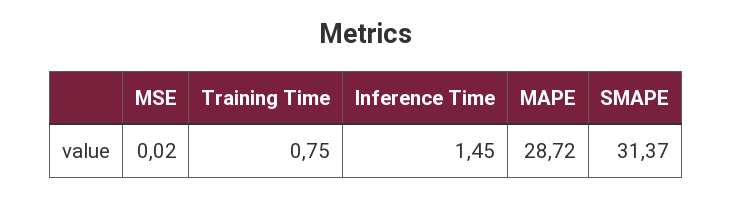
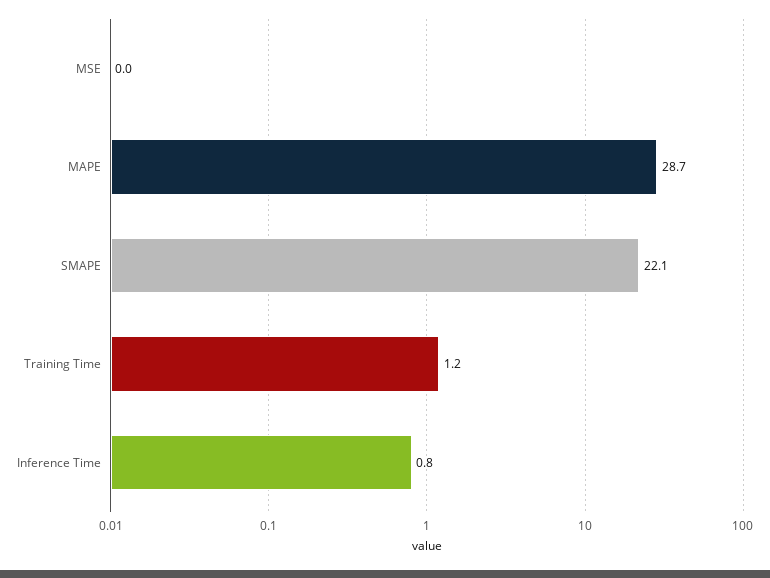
Training Time: 0.75 -> 1.2
Inference Time: 1.45 -> 0.8
SMAPE: 31.37 -> 22.1

